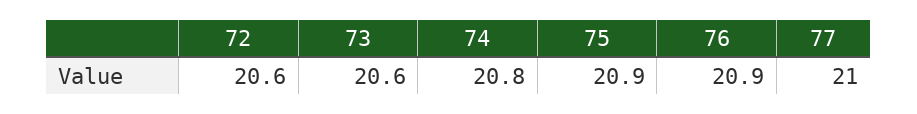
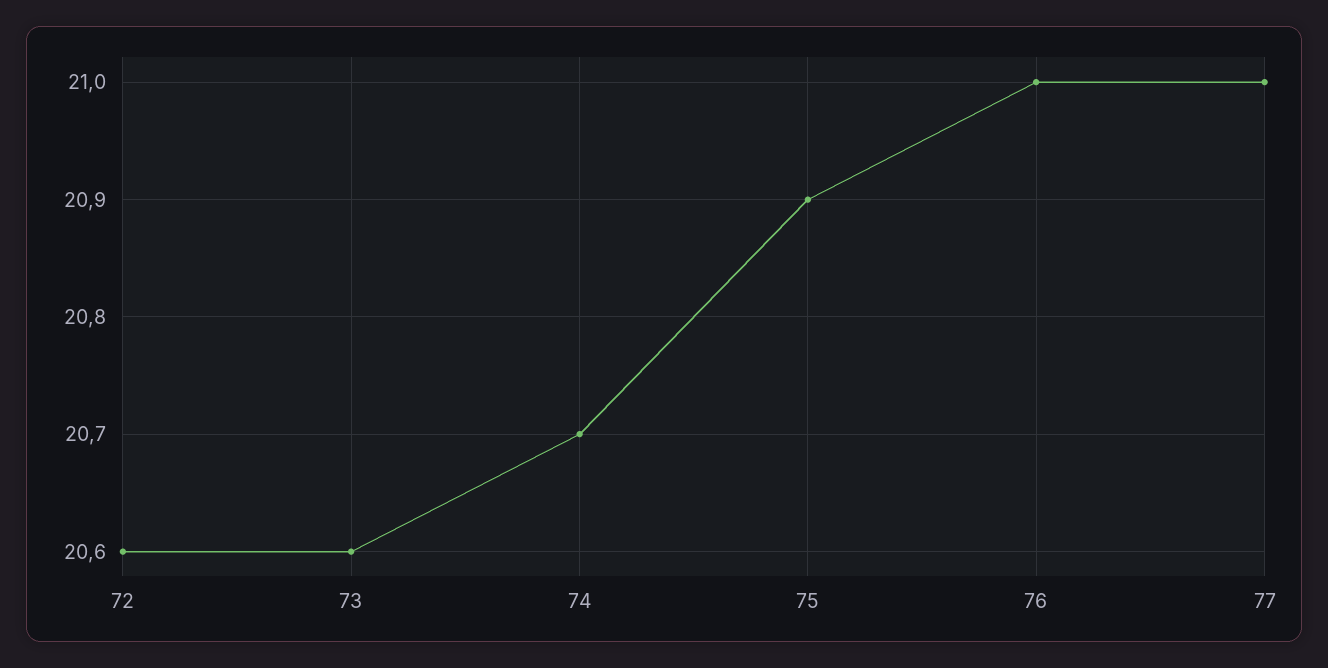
74: 20.8 -> 20.7
76: 20.9 -> 21

